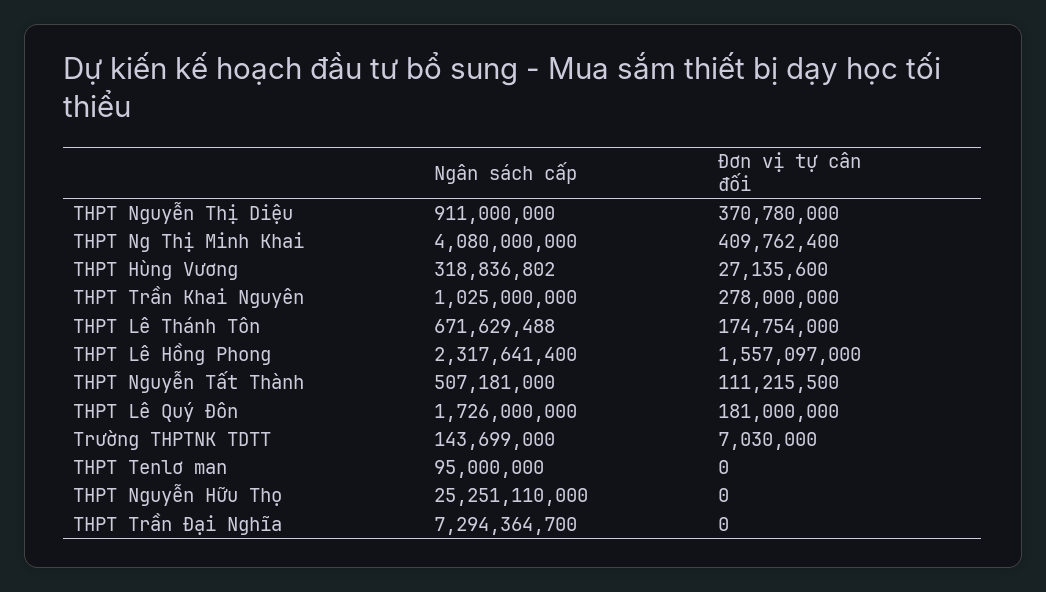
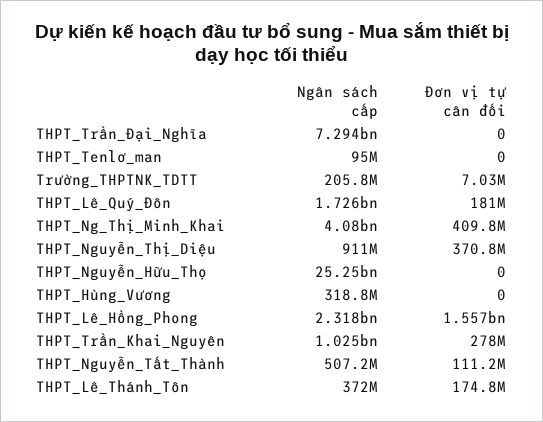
Đơn vị tự cân đối, THPT Hùng Vương: 27135600 -> 0
Ngân sách cấp, THPT Lê Thánh Tôn: 671629488 -> 372000000
Ngân sách cấp, Trường THPTNK TDTT: 143699000 -> 205800000

